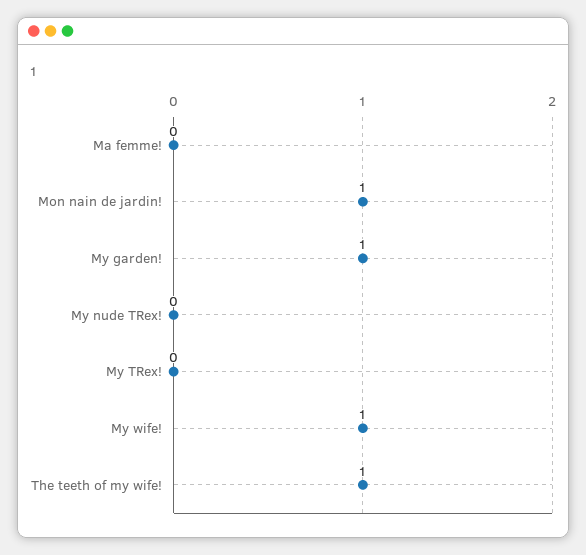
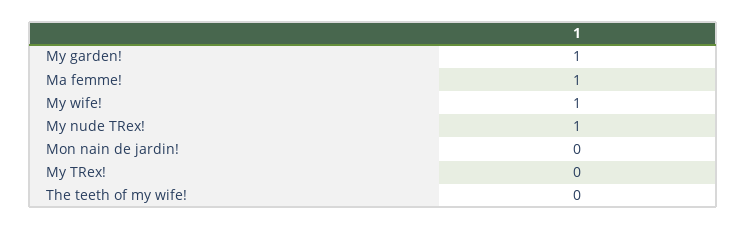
Ma femme!: 0 -> 1
Mon nain de jardin!: 1 -> 0
My nude TRex!: 0 -> 1
The teeth of my wife!: 1 -> 0

